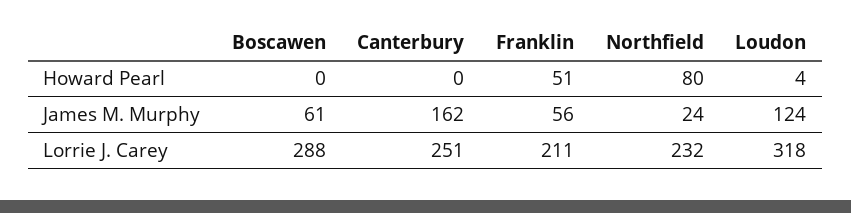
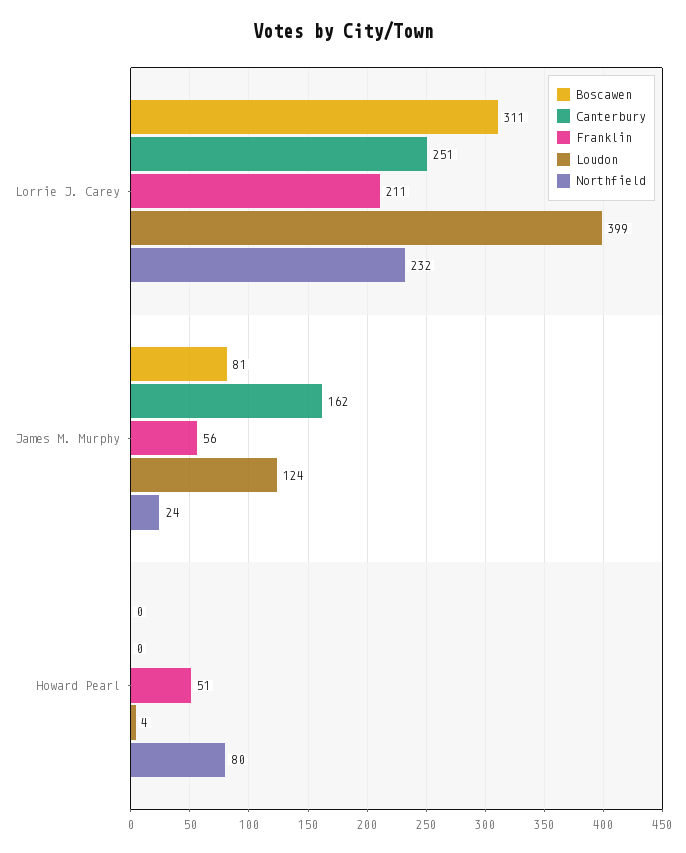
Boscawen, James M. Murphy: 61 -> 81
Boscawen, Lorrie J. Carey: 288 -> 311
Loudon, Lorrie J. Carey: 318 -> 399

